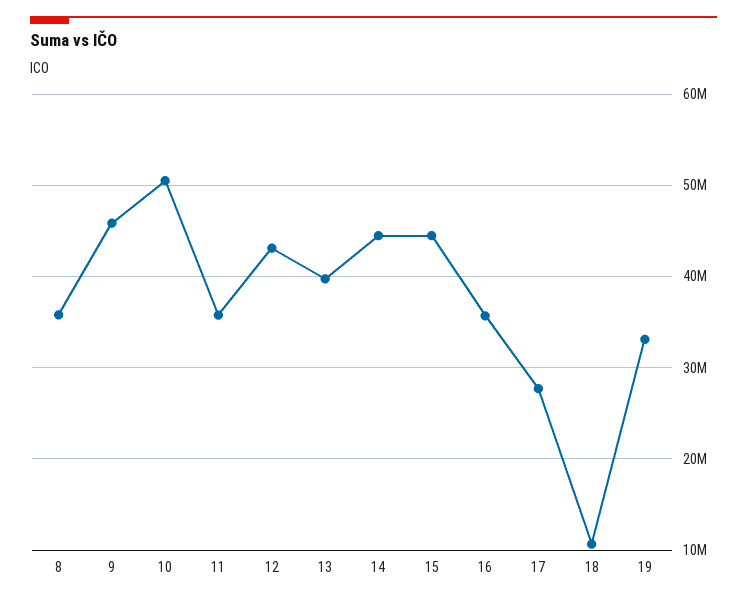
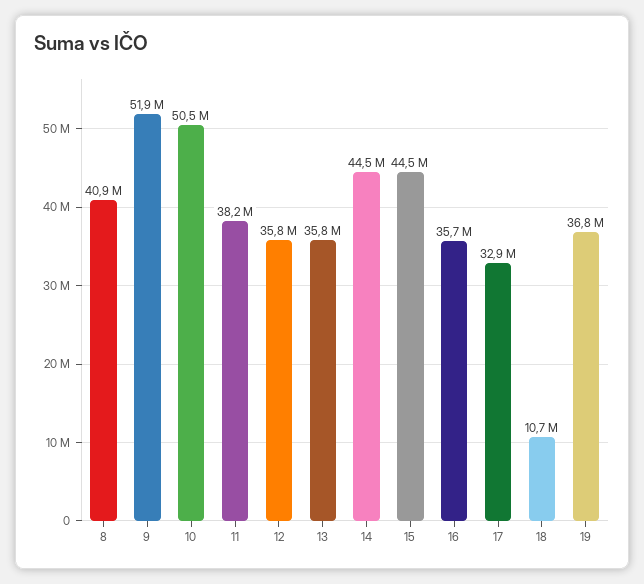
8: 36000000 -> 40900000
9: 46000000 -> 51900000
11: 36000000 -> 38200000
12: 43000000 -> 35800000
13: 40000000 -> 35800000
17: 28000000 -> 32900000
19: 33000000 -> 36800000

